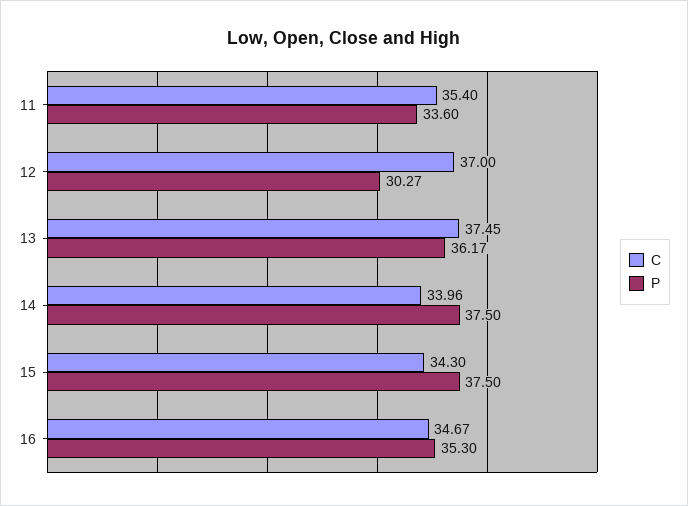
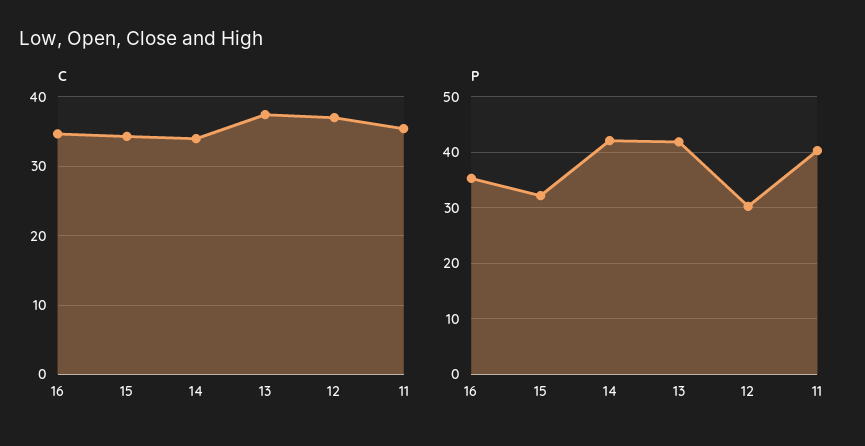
P, 11: 33.6 -> 40
P, 13: 36.17 -> 42
P, 14: 37.5 -> 42
P, 15: 37.5 -> 32

